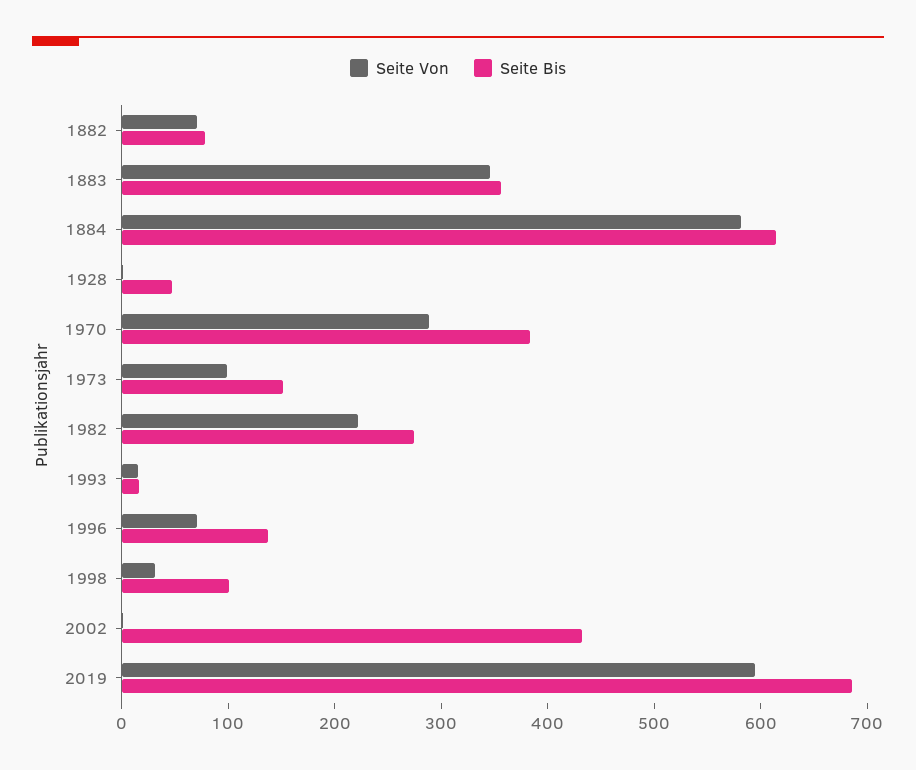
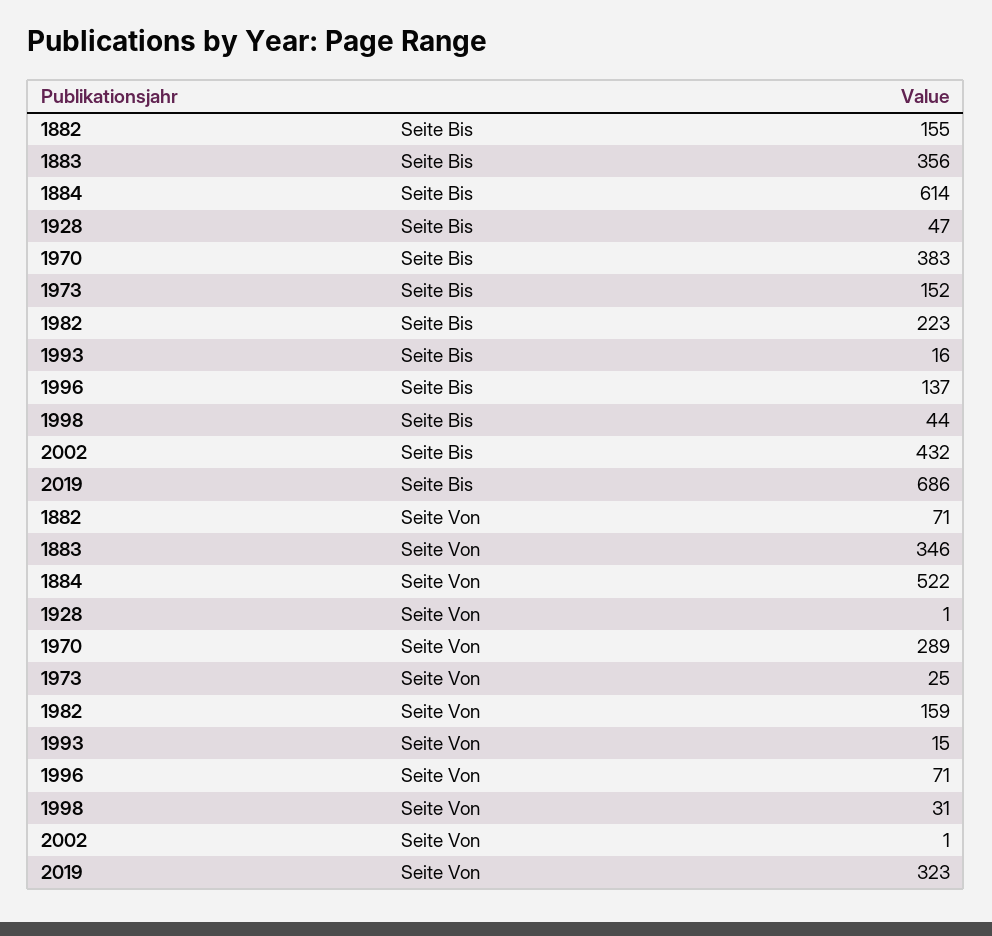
Seite Bis, 1882: 80 -> 155
Seite Von, 1884: 580 -> 522
Seite Von, 1973: 100 -> 25
Seite Von, 1982: 220 -> 159
Seite Bis, 1982: 280 -> 223
Seite Bis, 1998: 100 -> 44
Seite Von, 2019: 600 -> 323

